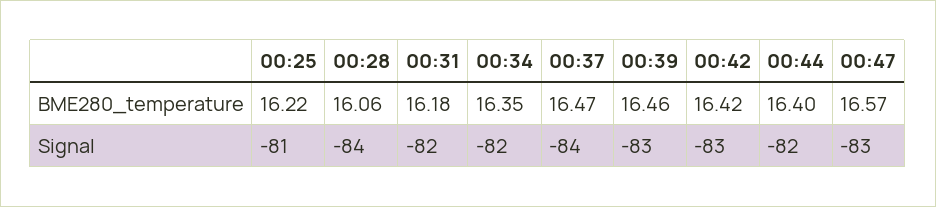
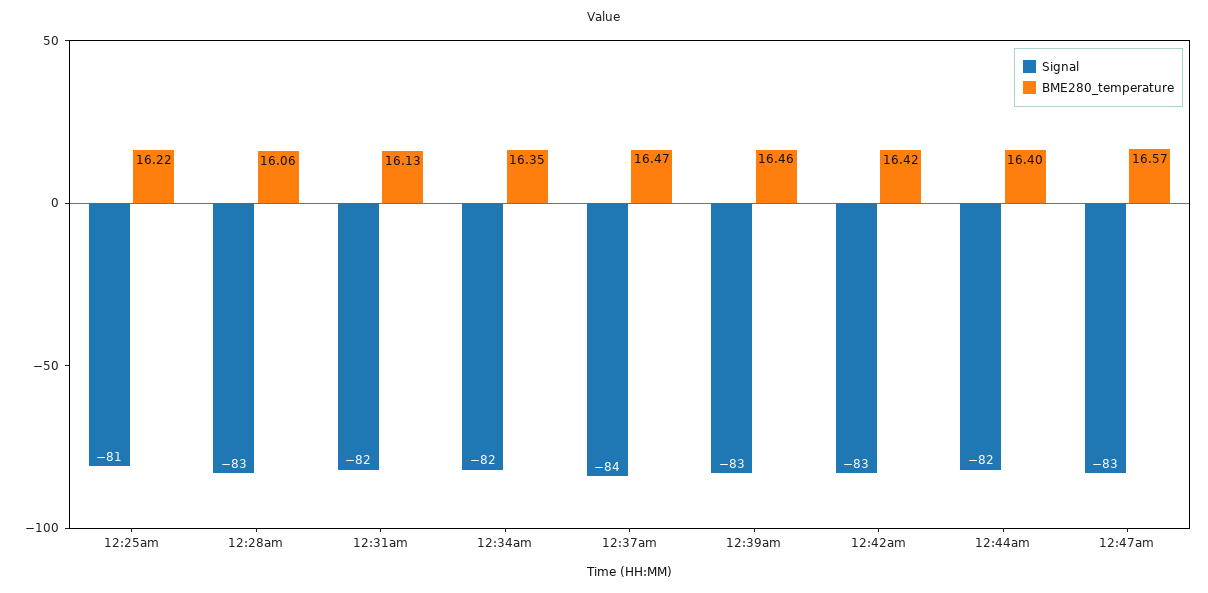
BME280_temperature, 00:31: 16.18 -> 16.13
Signal, 00:28: -84 -> -83

